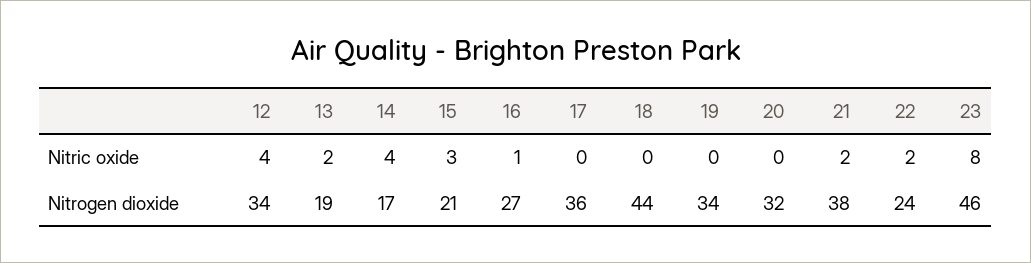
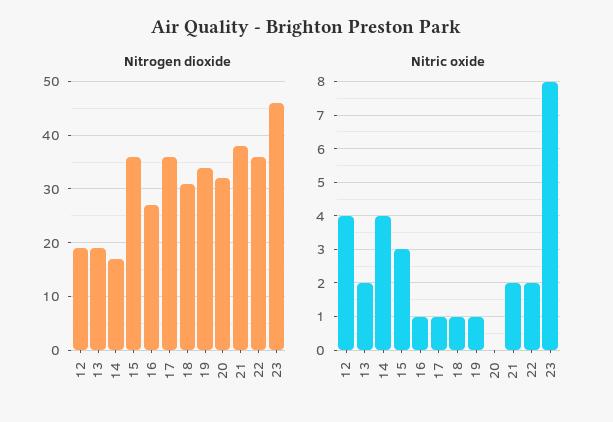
Nitric oxide, 17: 0 -> 1
Nitric oxide, 18: 0 -> 1
Nitric oxide, 19: 0 -> 1
Nitrogen dioxide, 12: 34 -> 20
Nitrogen dioxide, 15: 21 -> 35
Nitrogen dioxide, 18: 44 -> 30
Nitrogen dioxide, 22: 24 -> 35

